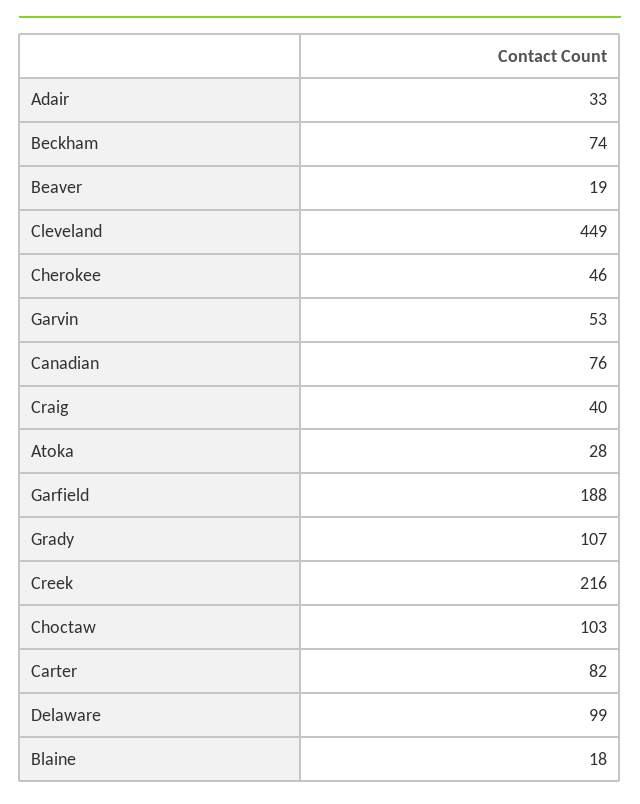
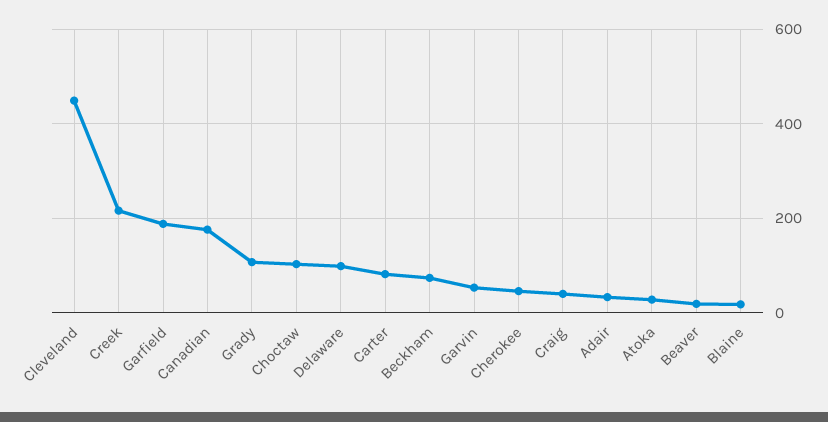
Canadian: 76 -> 180

